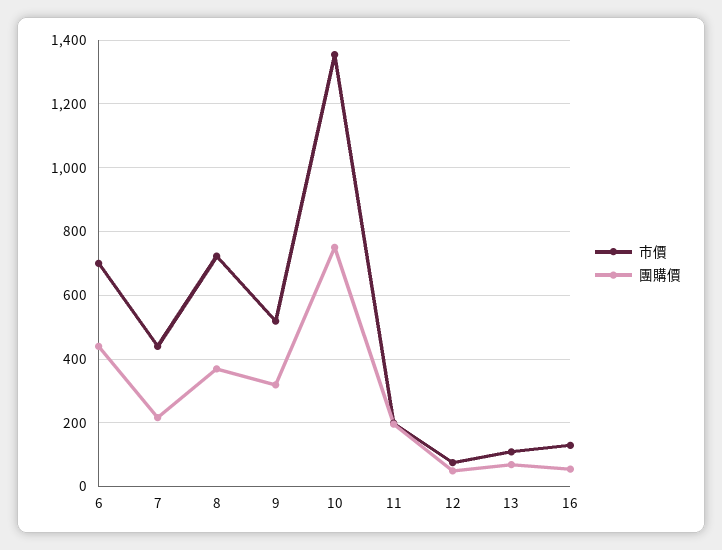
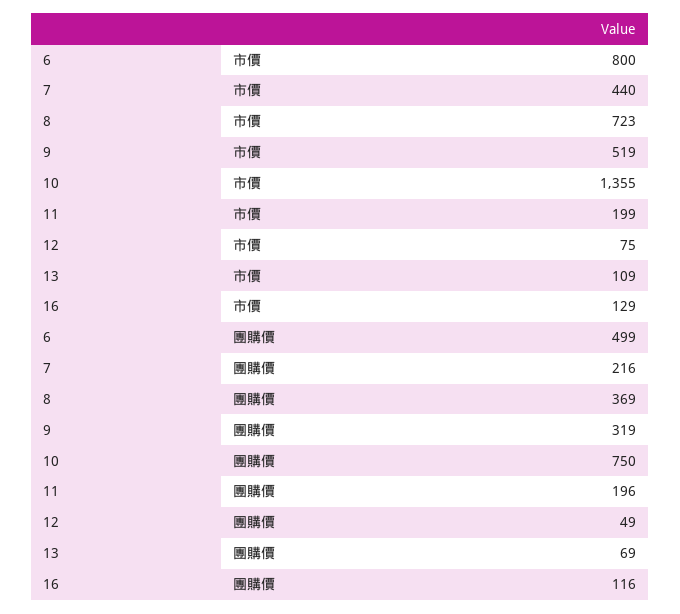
市價, 6: 700 -> 800
團購價, 6: 440 -> 499
團購價, 16: 60 -> 116

